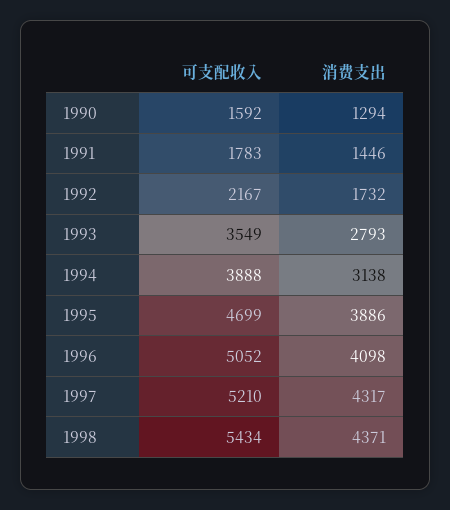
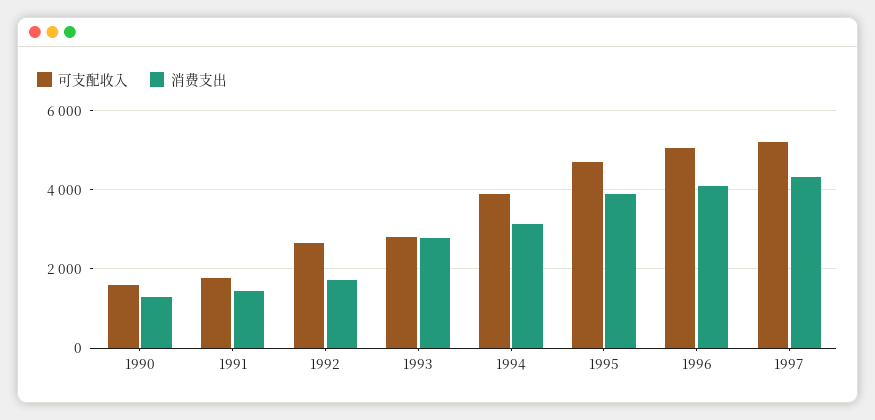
可支配收入, 1992: 2167 -> 2600
可支配收入, 1993: 3549 -> 2800
可支配收入, 1998: 5434 -> none
消费支出, 1998: 4371 -> none

